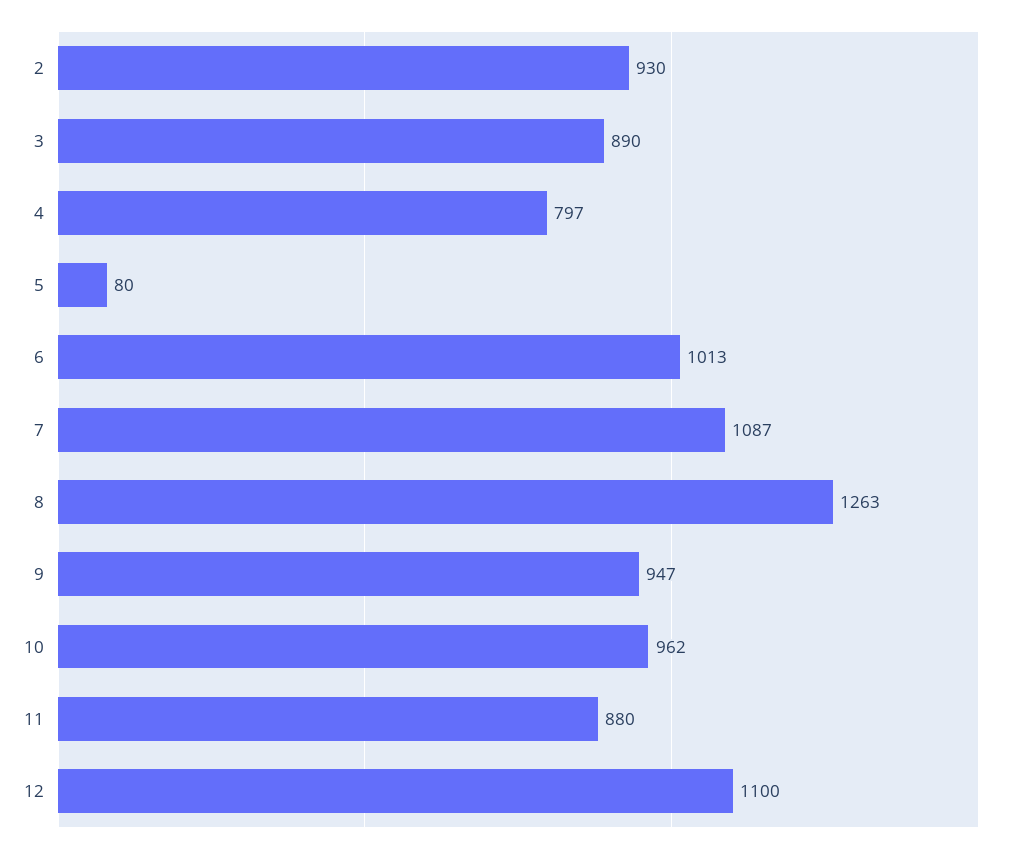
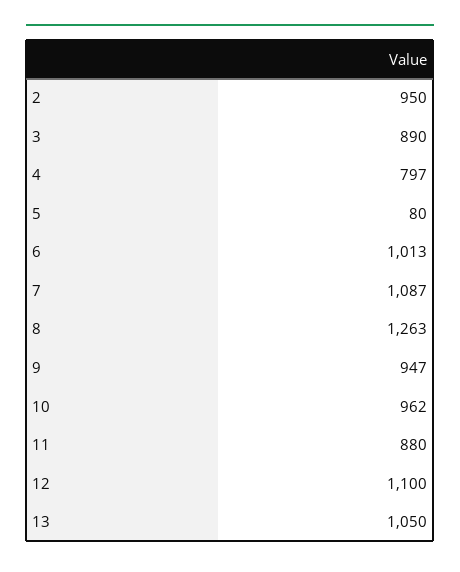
2: 930 -> 950
13: none -> 1050

